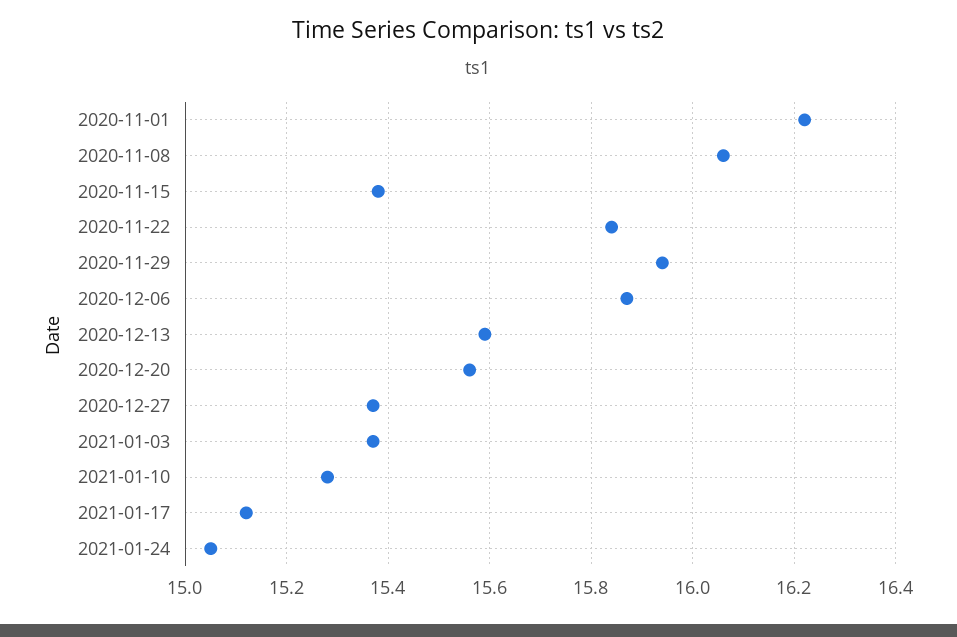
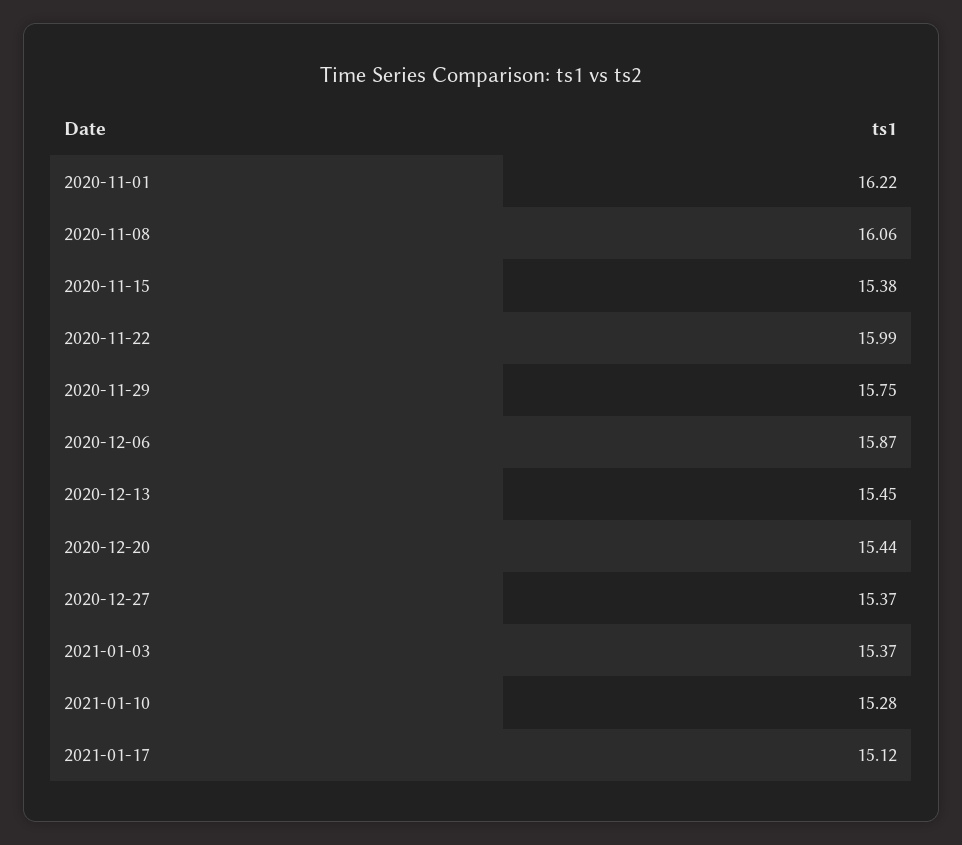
2020-11-22: 15.85 -> 15.99
2020-11-29: 15.95 -> 15.75
2020-12-13: 15.6 -> 15.45
2020-12-20: 15.55 -> 15.44
2021-01-24: 15.05 -> none

